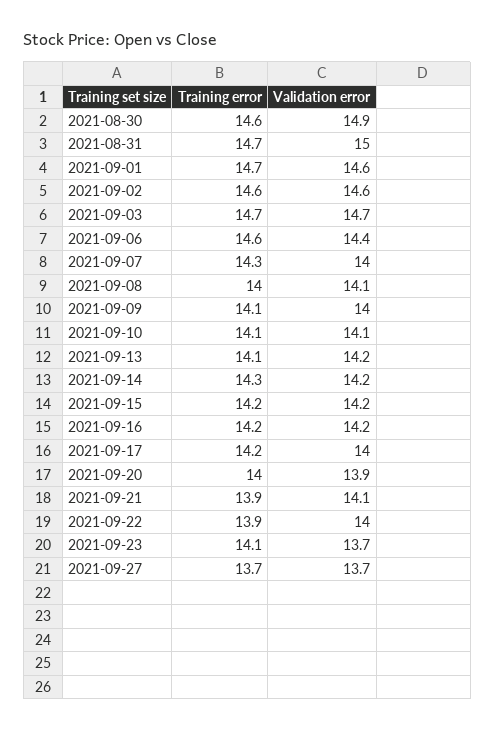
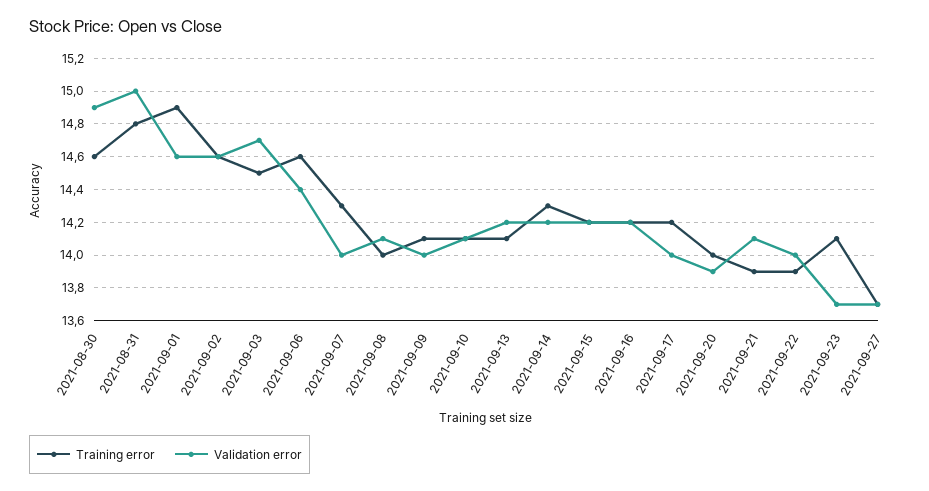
Training error, 2021-08-31: 14.7 -> 14.8
Training error, 2021-09-01: 14.7 -> 14.9
Training error, 2021-09-03: 14.7 -> 14.5

